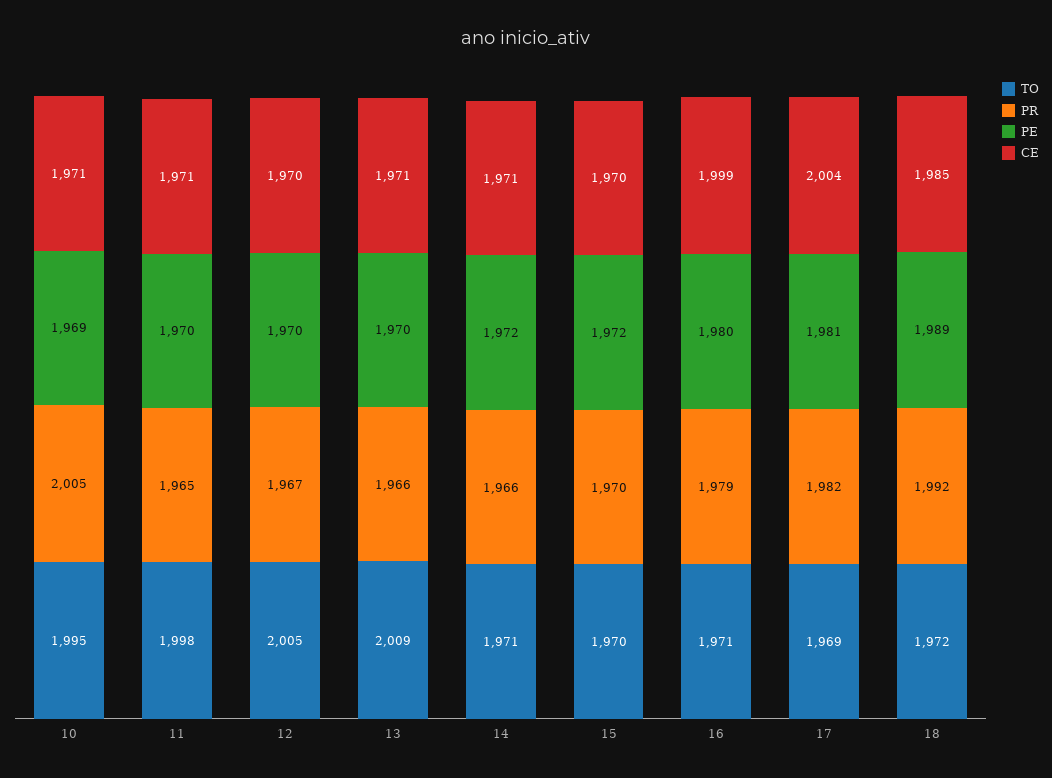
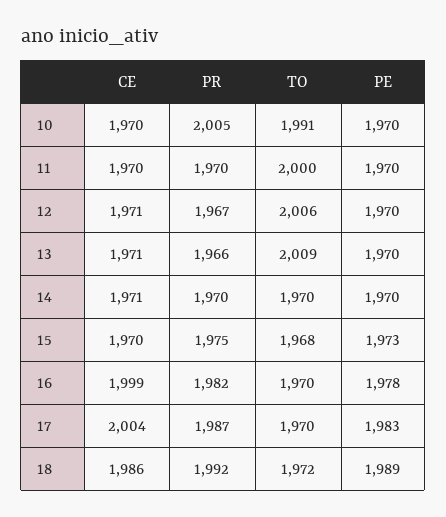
TO, 10: 1995 -> 1991
PE, 10: 1969 -> 1970
CE, 10: 1971 -> 1970
TO, 11: 1998 -> 2000
PR, 11: 1965 -> 1970
CE, 11: 1971 -> 1970
TO, 12: 2005 -> 2006
CE, 12: 1970 -> 1971
TO, 14: 1971 -> 1970
PR, 14: 1966 -> 1970
PE, 14: 1972 -> 1970
TO, 15: 1970 -> 1968
PR, 15: 1970 -> 1975
PE, 15: 1972 -> 1973
TO, 16: 1971 -> 1970
PR, 16: 1979 -> 1982
PE, 16: 1980 -> 1978
TO, 17: 1969 -> 1970
PR, 17: 1982 -> 1987
PE, 17: 1981 -> 1983
CE, 18: 1985 -> 1986

